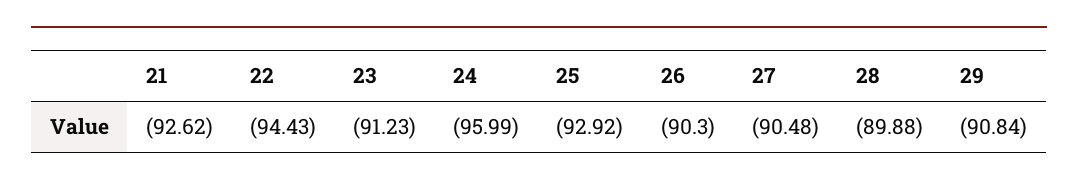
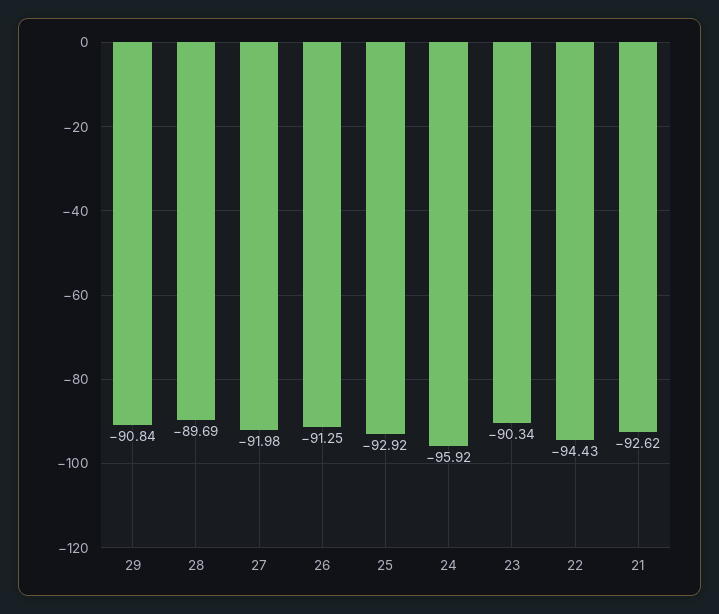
23: -91.23 -> -90.34
24: -95.99 -> -95.92
26: -90.3 -> -91.25
27: -90.48 -> -91.98
28: -89.88 -> -89.69

